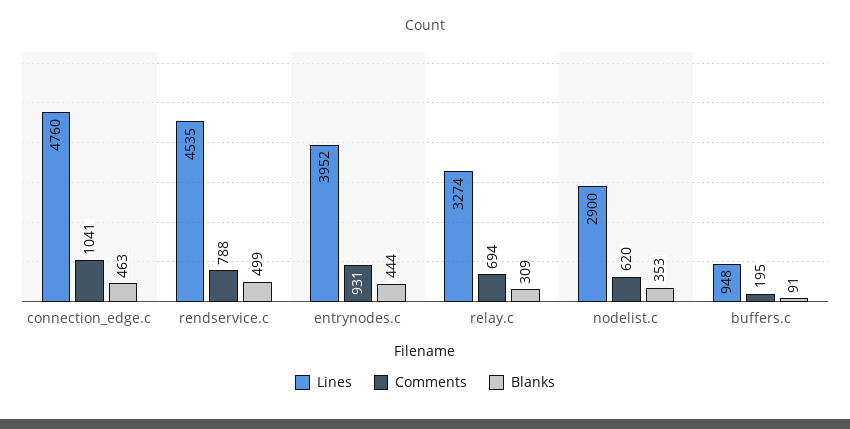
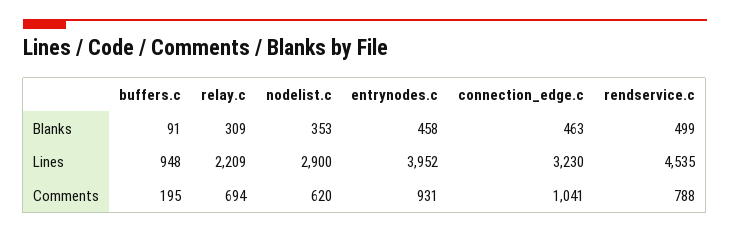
Lines, connection_edge.c: 4760 -> 3230
Blanks, entrynodes.c: 444 -> 458
Lines, relay.c: 3274 -> 2209

